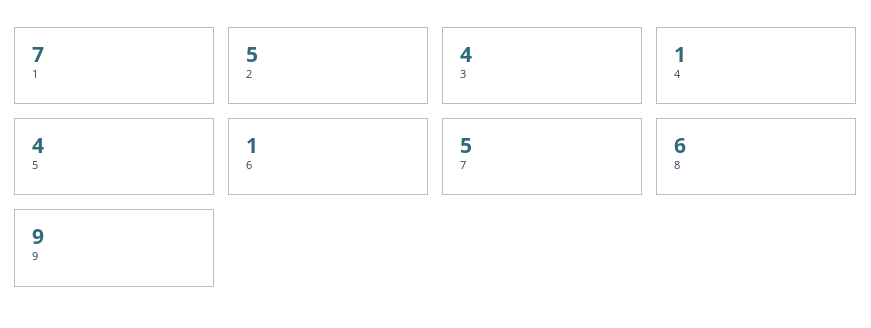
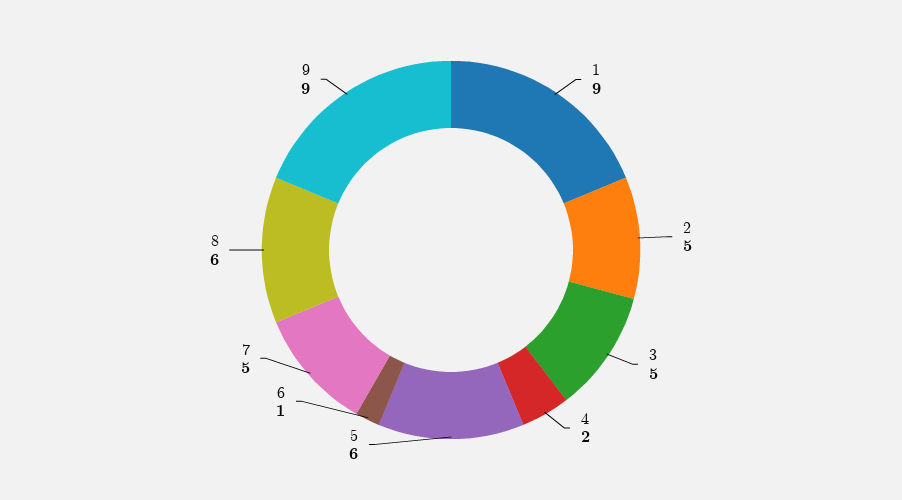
1: 7 -> 9
3: 4 -> 5
4: 1 -> 2
5: 4 -> 6

